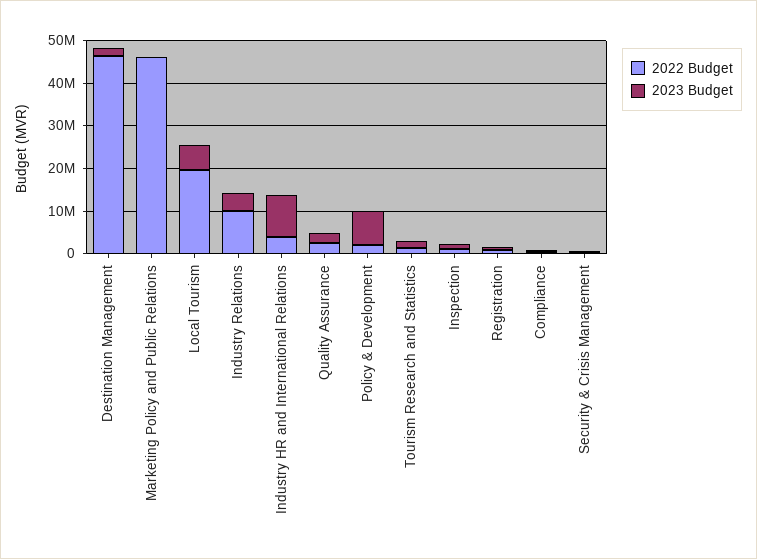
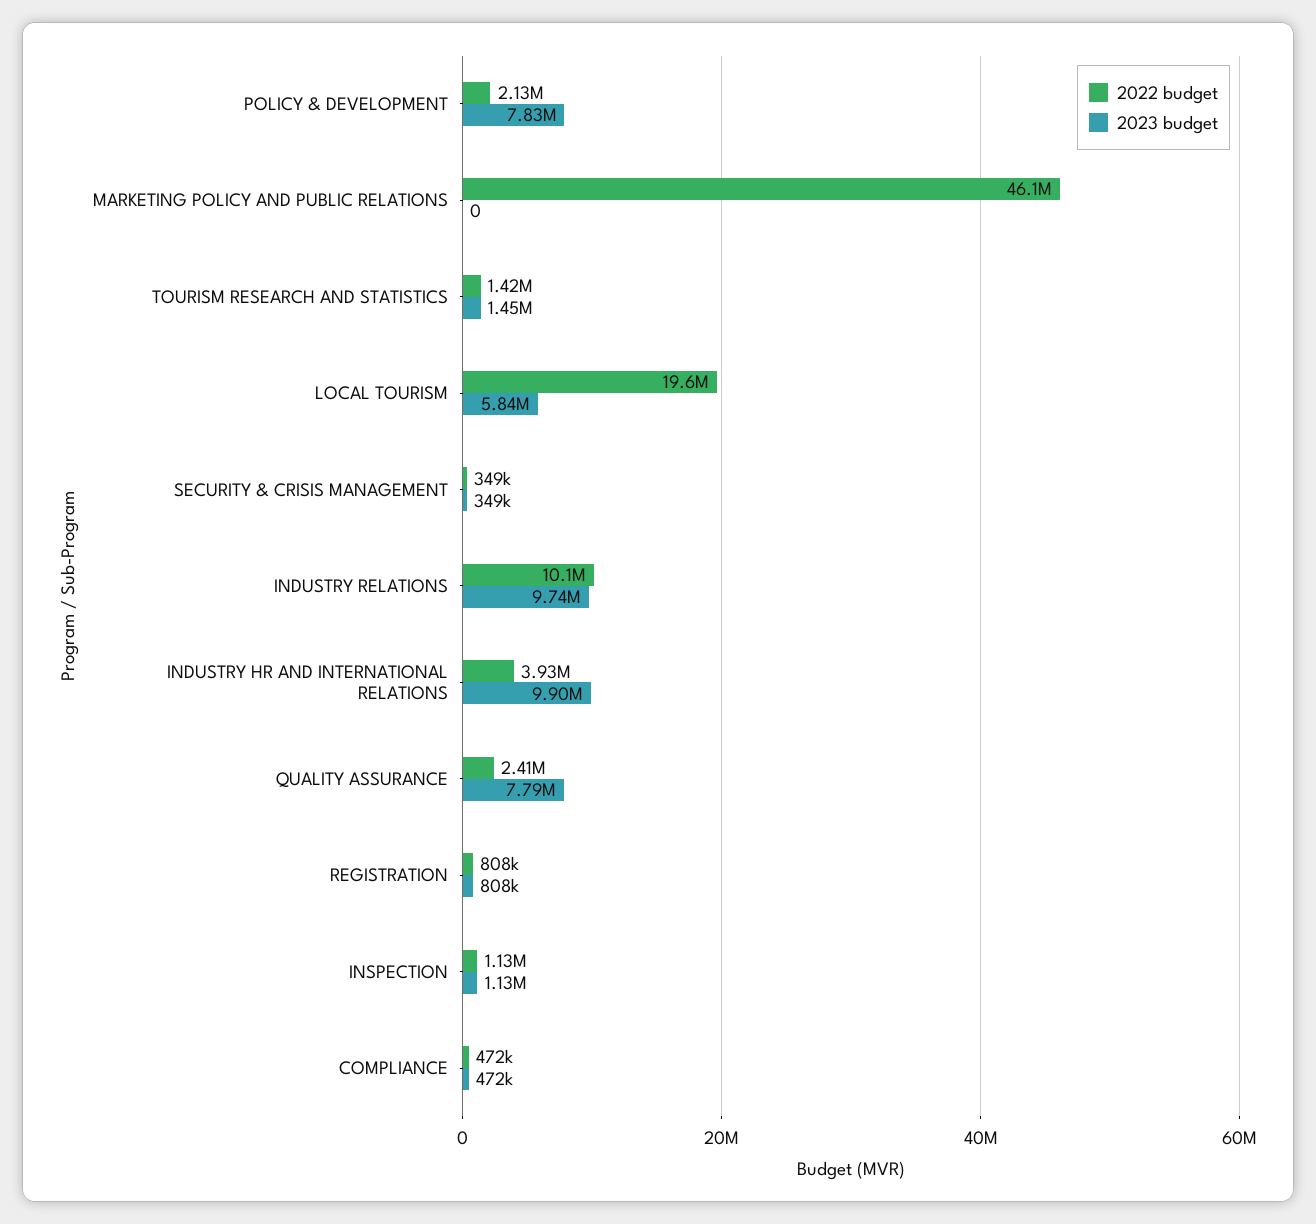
2022 Budget, Destination Management: 46000000 -> none
2023 Budget, Destination Management: 2000000 -> none
2023 Budget, Industry Relations: 4000000 -> 9740000
2023 Budget, Quality Assurance: 2000000 -> 7790000

